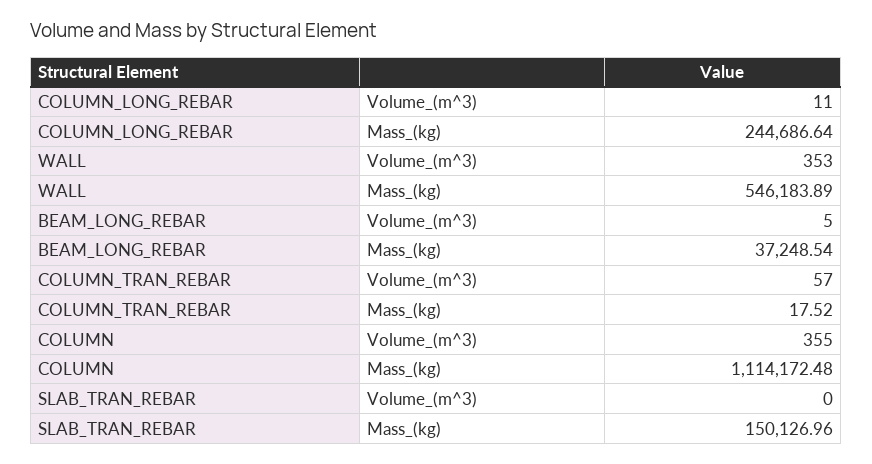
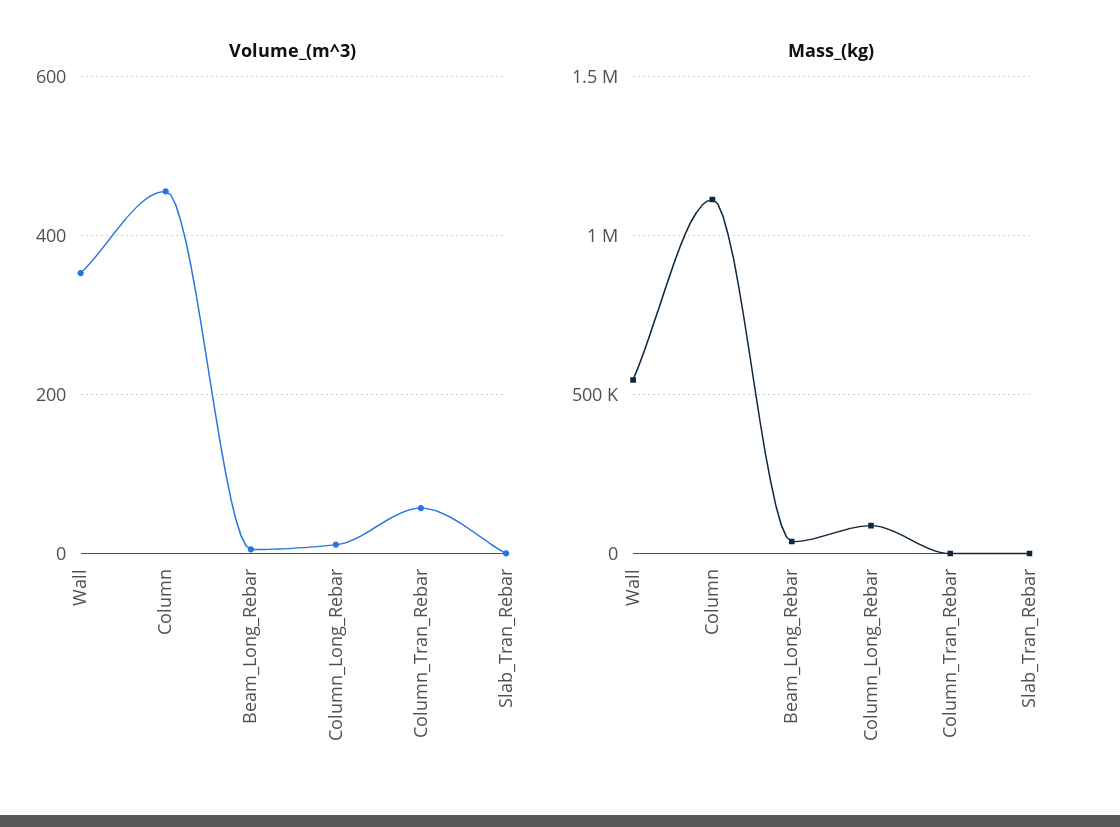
Mass_(kg), COLUMN_LONG_REBAR: 244686.64 -> 100000
Volume_(m^3), COLUMN: 355 -> 460
Mass_(kg), SLAB_TRAN_REBAR: 150126.96 -> 0

